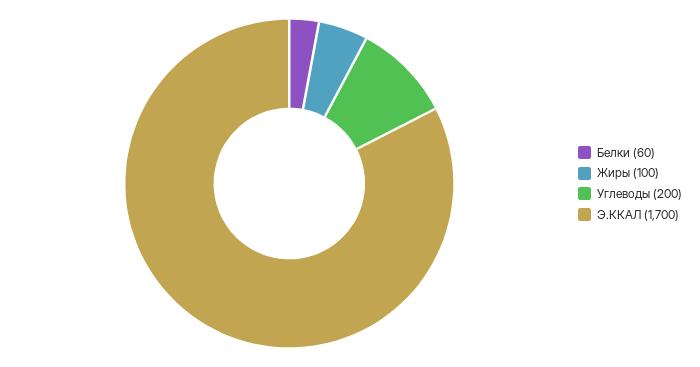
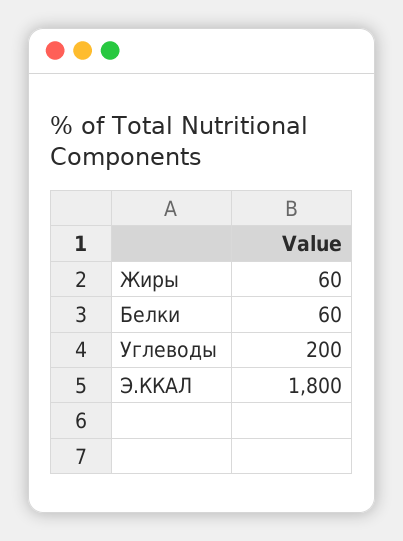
Жиры: 100 -> 60
Э.ККАЛ: 1700 -> 1800

